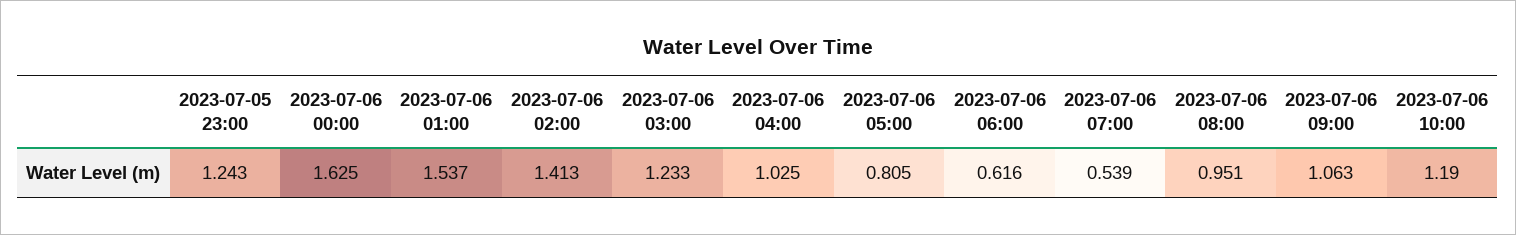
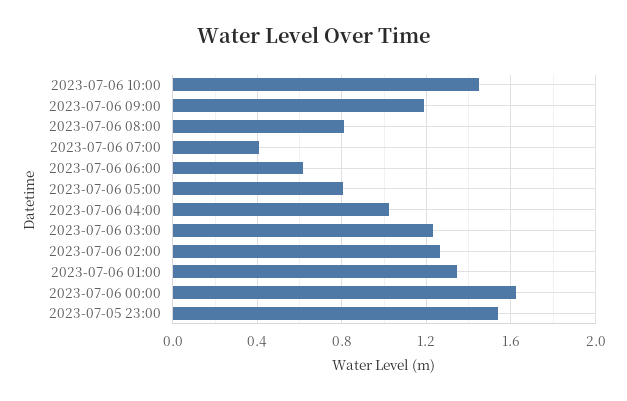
2023-07-05 23:00: 1.243 -> 1.55
2023-07-06 01:00: 1.537 -> 1.35
2023-07-06 02:00: 1.413 -> 1.25
2023-07-06 07:00: 0.539 -> 0.4
2023-07-06 08:00: 0.951 -> 0.8
2023-07-06 09:00: 1.063 -> 1.2
2023-07-06 10:00: 1.19 -> 1.45

